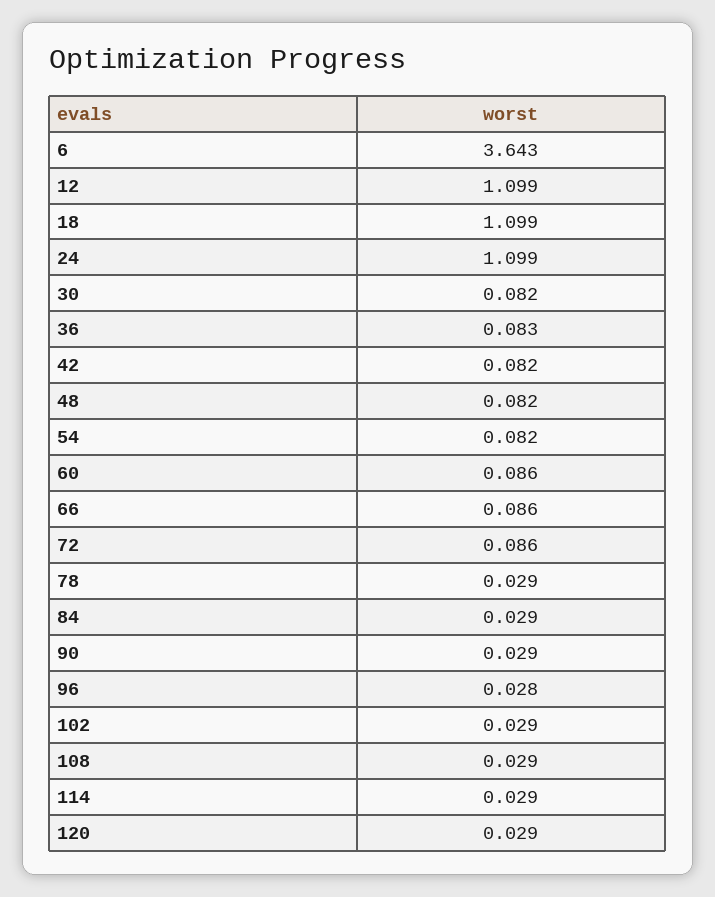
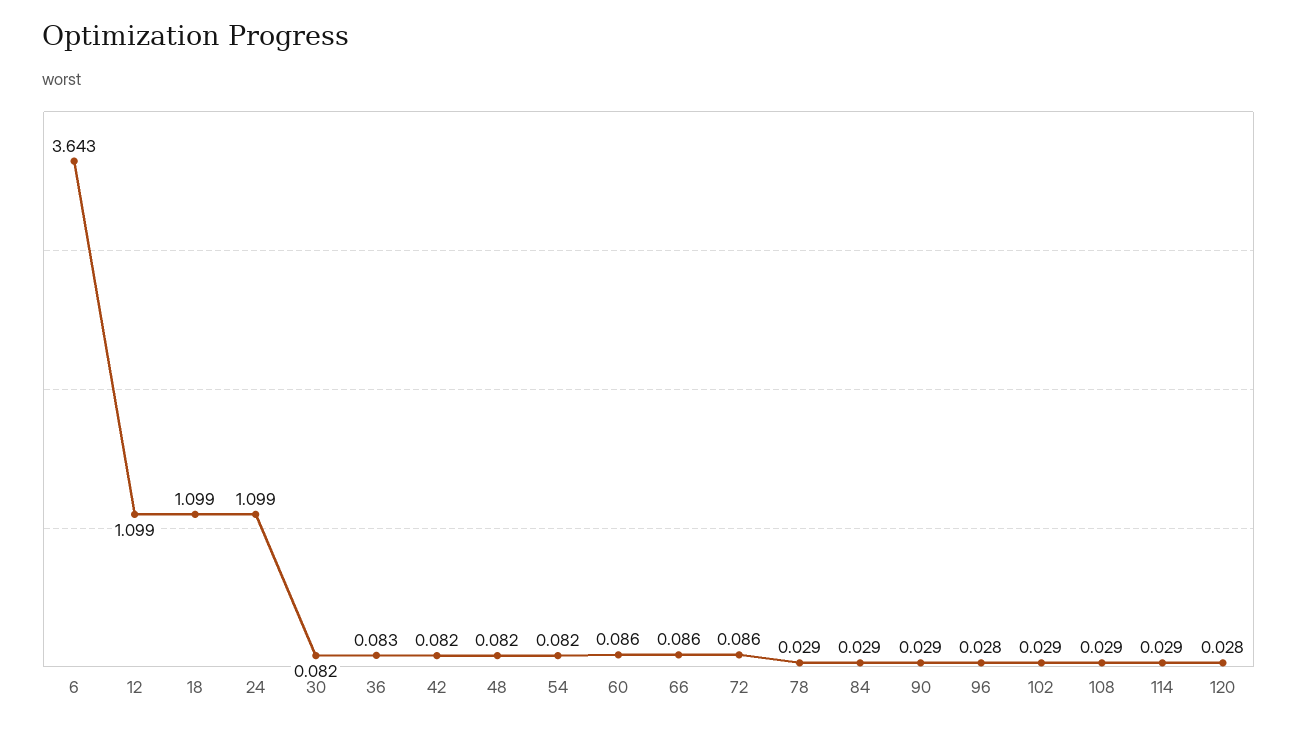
120: 0.029 -> 0.028

